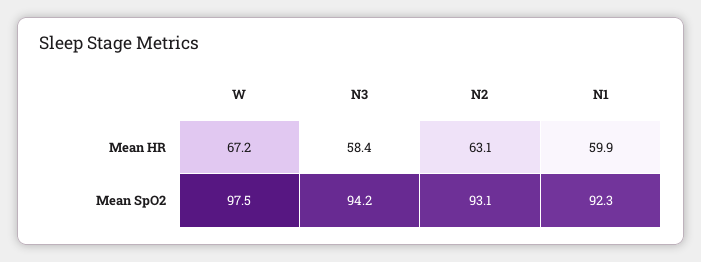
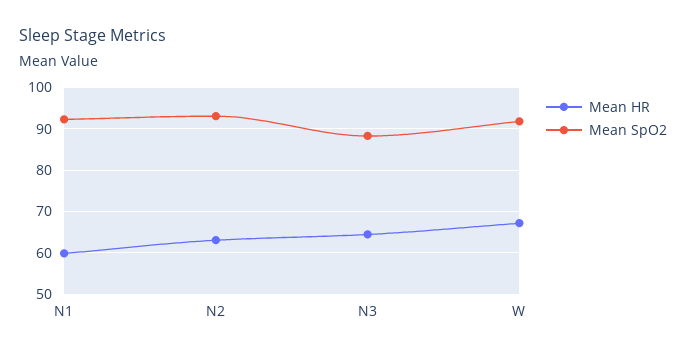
Mean HR, N3: 58.4 -> 64
Mean SpO2, W: 97.5 -> 92
Mean SpO2, N3: 94.2 -> 88

